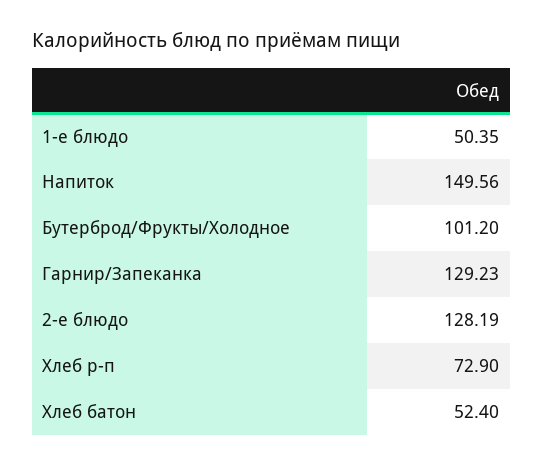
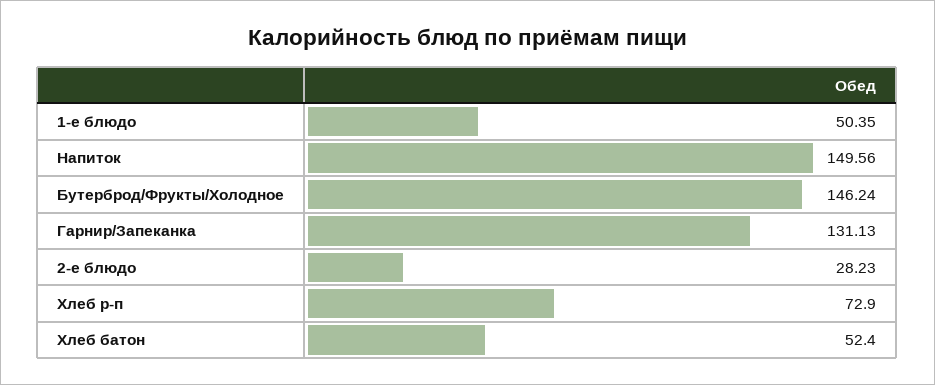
Бутерброд/Фрукты/Холодное: 101.2 -> 146.24
Гарнир/Запеканка: 129.23 -> 131.13
2-е блюдо: 128.19 -> 28.23

